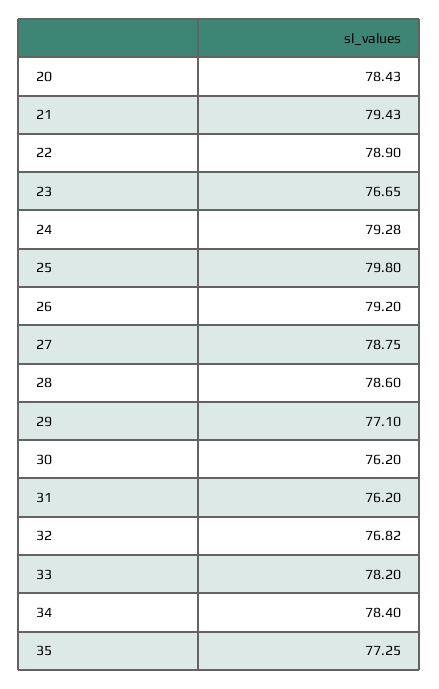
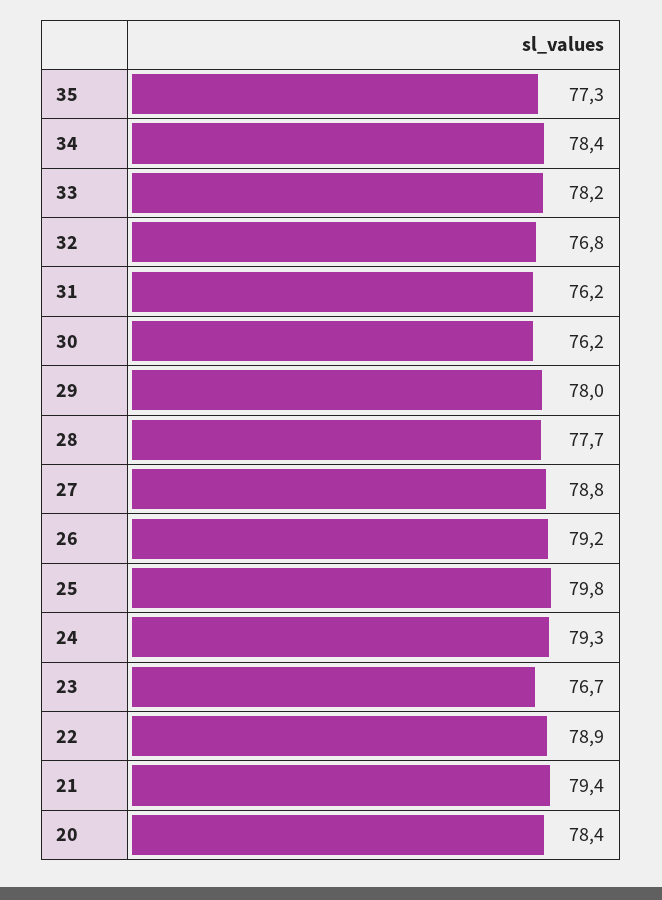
28: 78.6 -> 77.7
29: 77.1 -> 78

